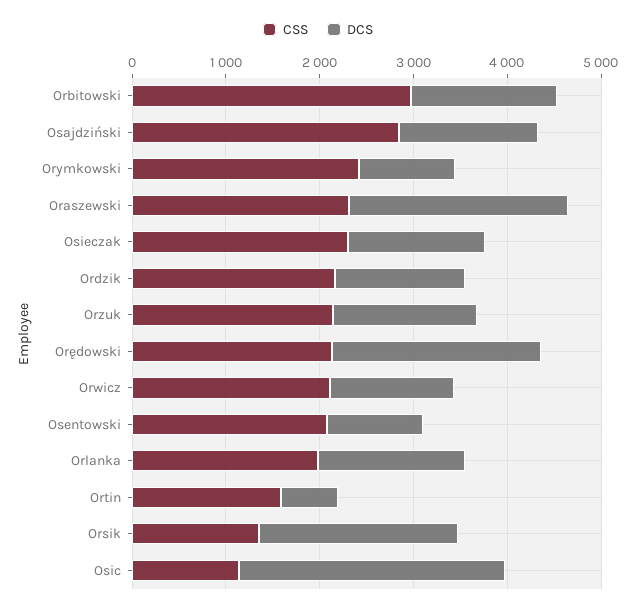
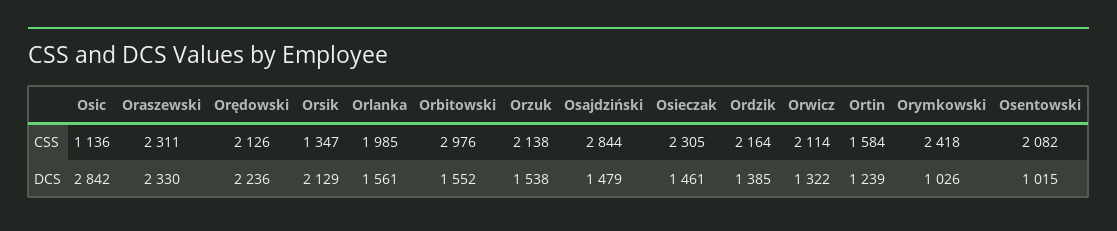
DCS, Ortin: 600 -> 1239

